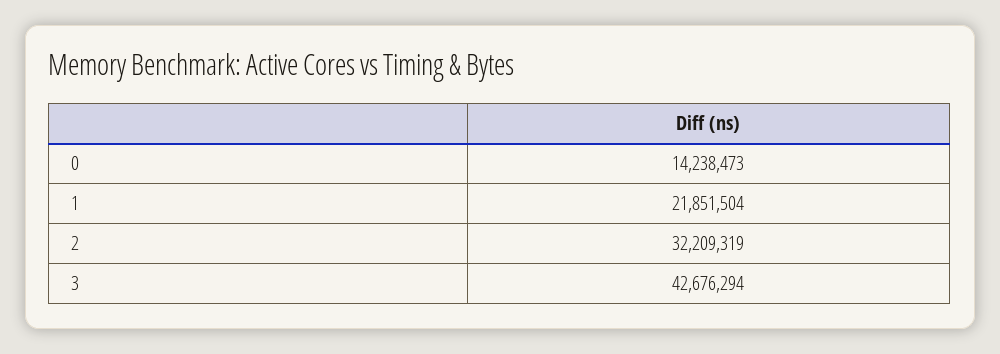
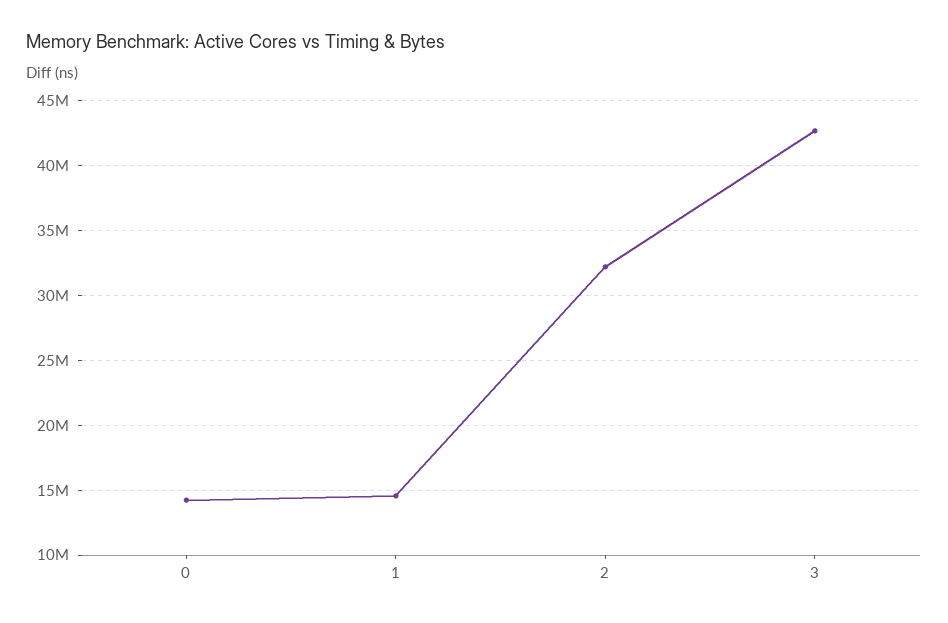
1: 21851504 -> 14500000

